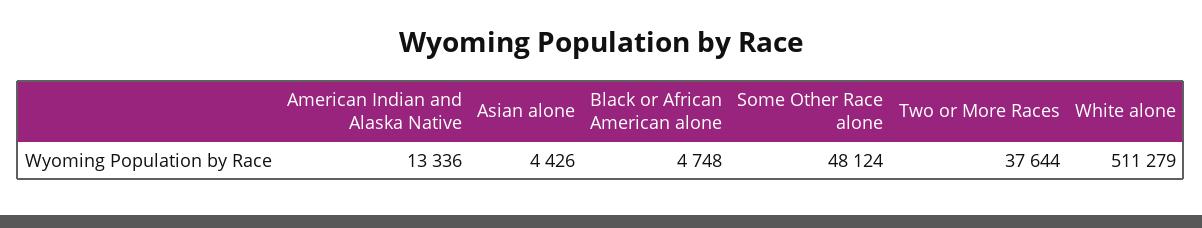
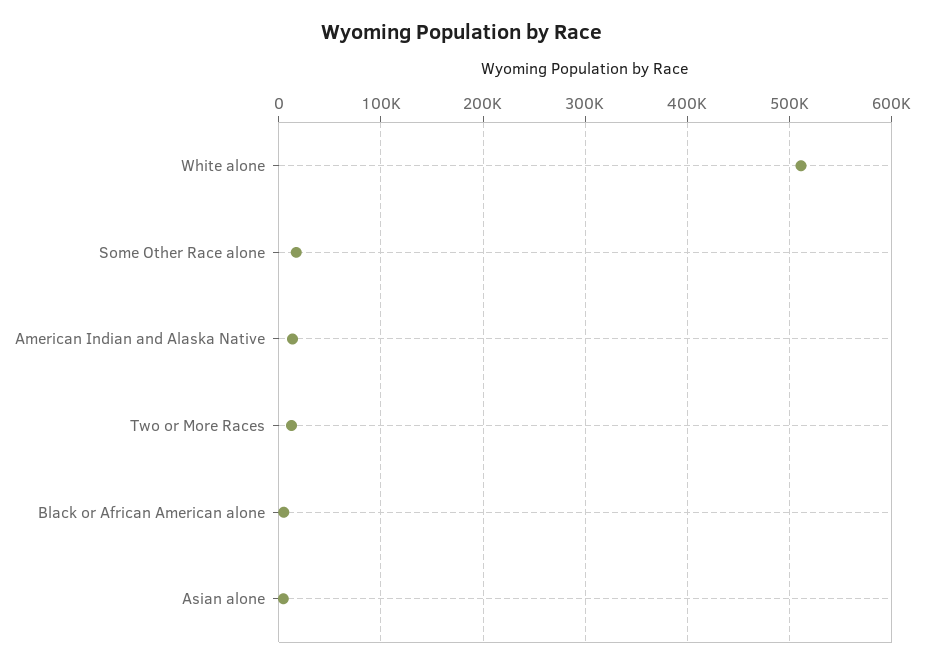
Some Other Race alone: 48124 -> 20000
Two or More Races: 37644 -> 10000

